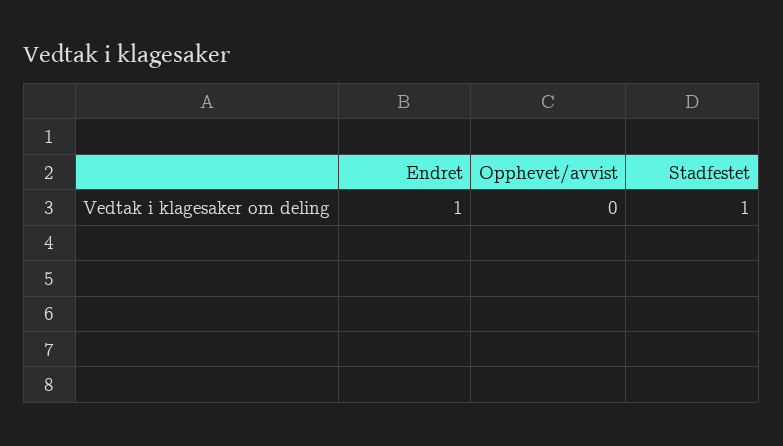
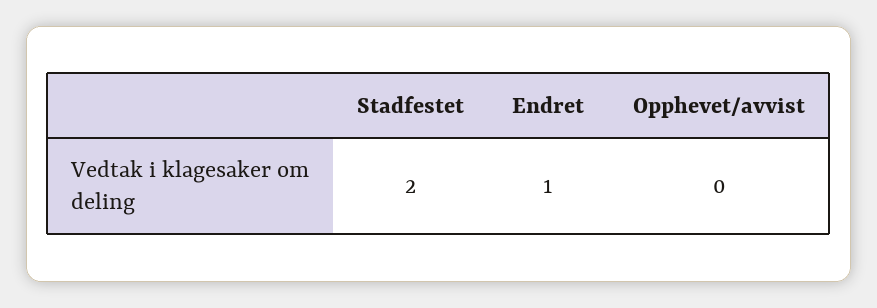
Stadfestet: 1 -> 2

